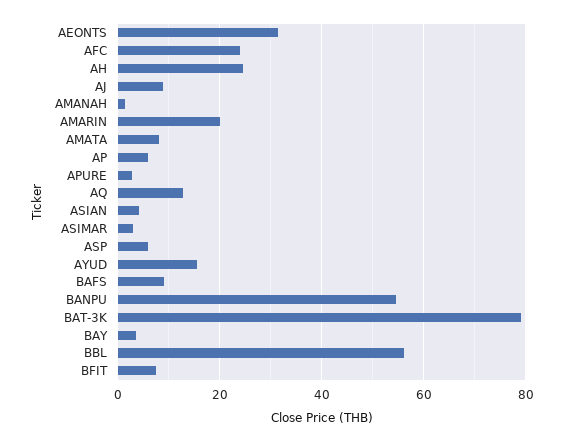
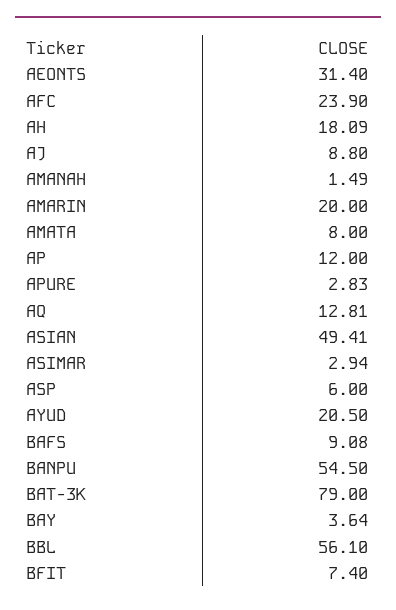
AH: 24 -> 18.09
AP: 6 -> 12
ASIAN: 4 -> 49.41
AYUD: 16 -> 20.5

